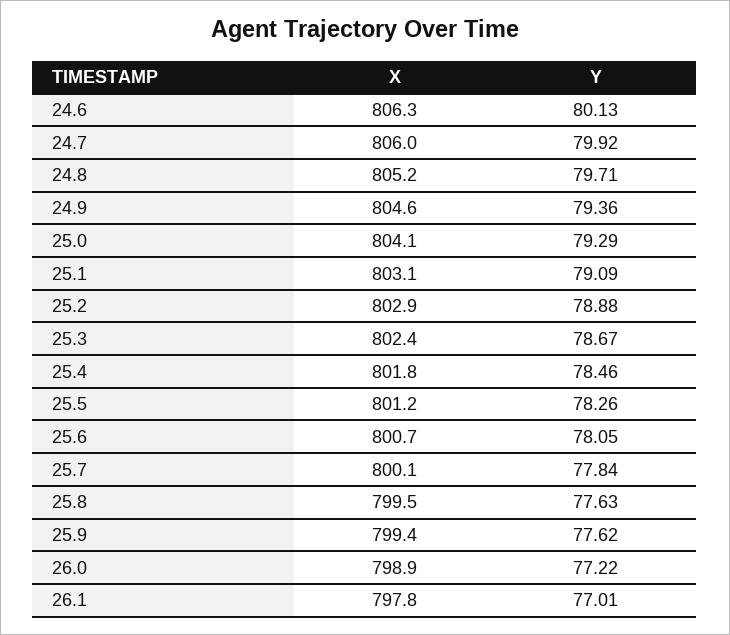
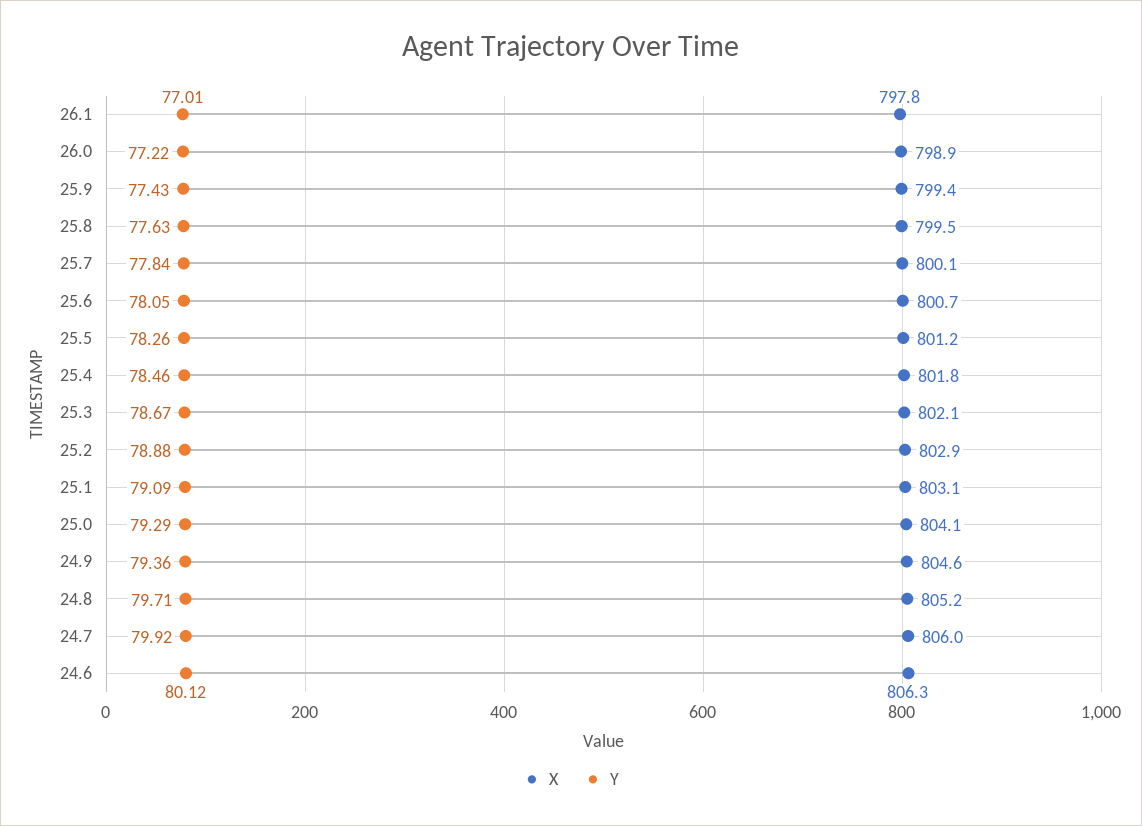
Y, 24.6: 80.13 -> 80.12
X, 25.3: 802.4 -> 802.1
Y, 25.9: 77.62 -> 77.43

